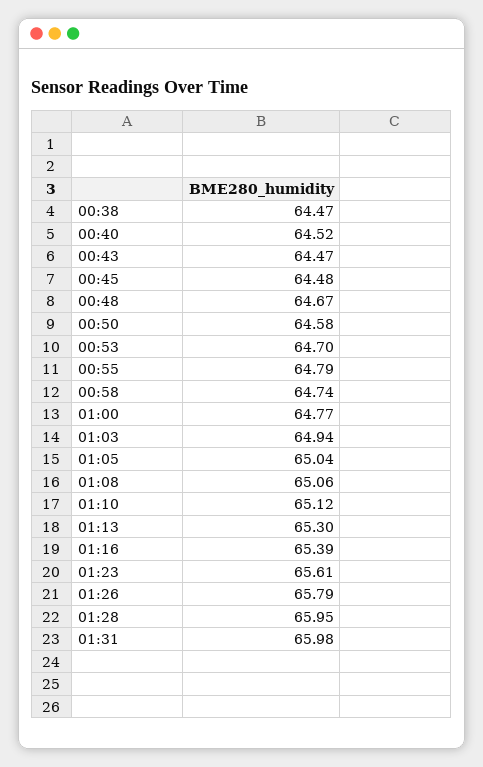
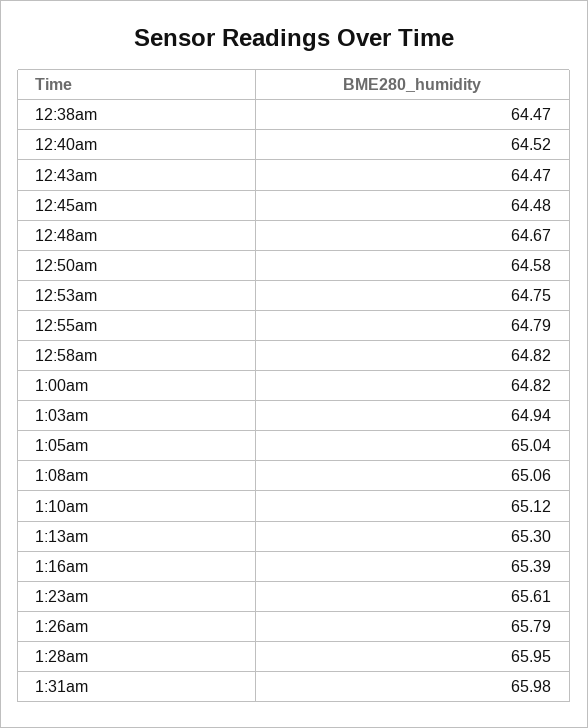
00:53: 64.7 -> 64.75
00:58: 64.74 -> 64.82
01:00: 64.77 -> 64.82

